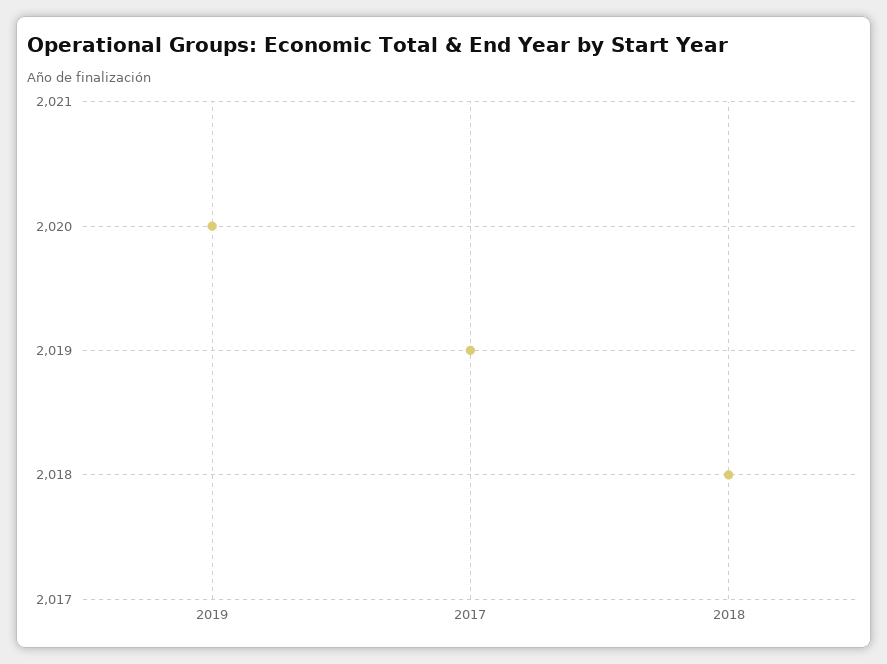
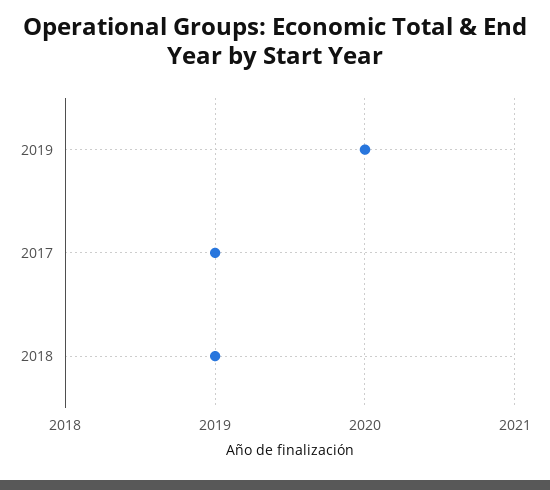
2018: 2018 -> 2019

